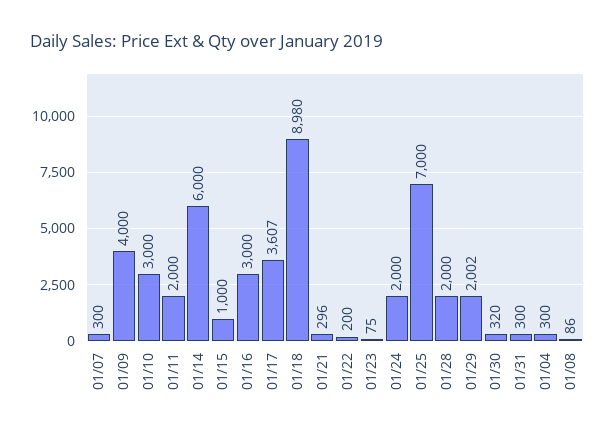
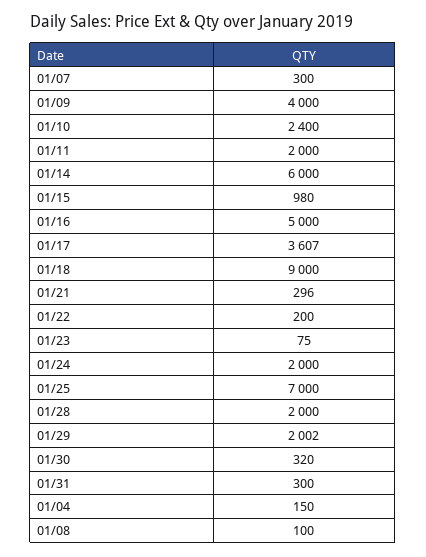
01/10: 3000 -> 2400
01/15: 1000 -> 980
01/16: 3000 -> 5000
01/18: 8980 -> 9000
01/04: 300 -> 150
01/08: 86 -> 100

